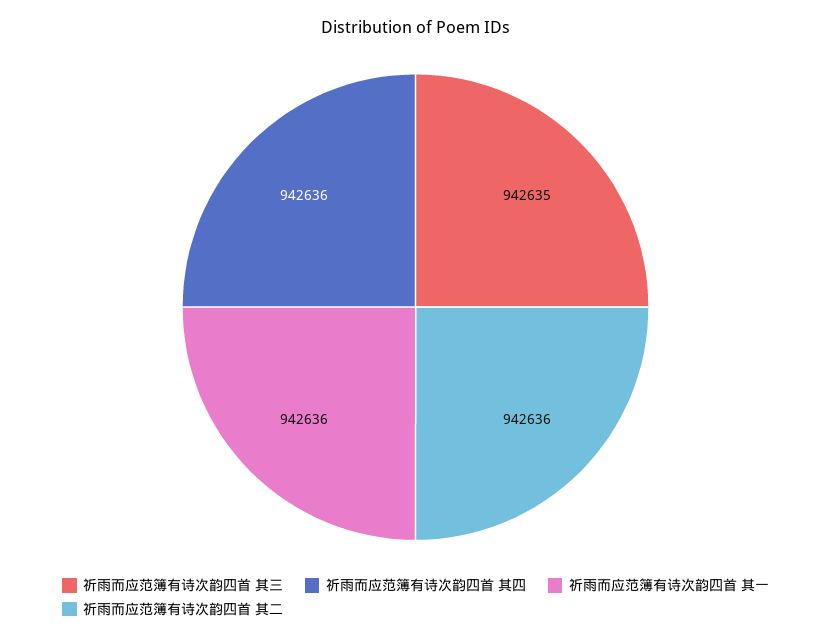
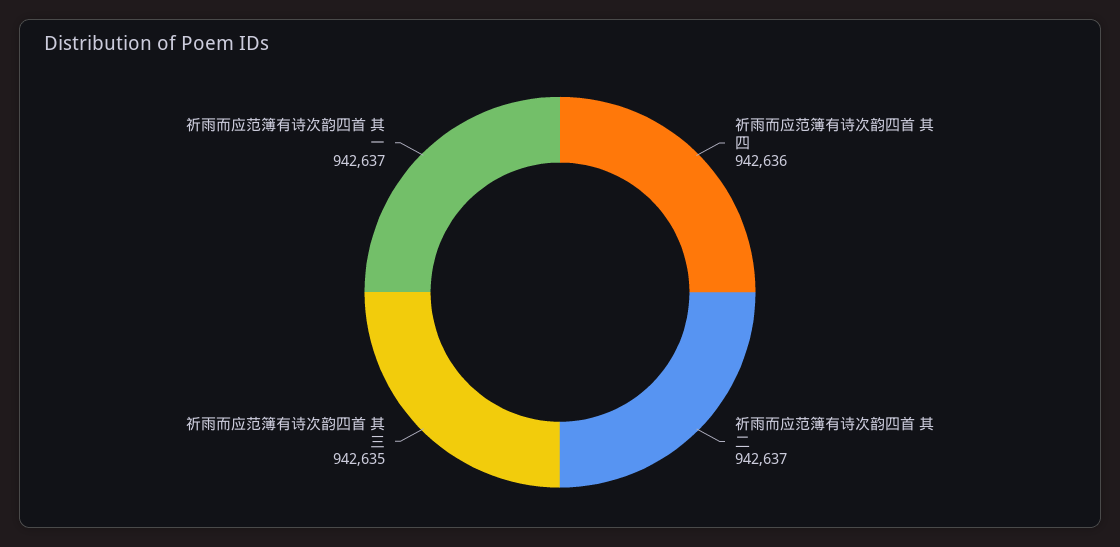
祈雨而应范簿有诗次韵四首 其一: 942636 -> 942637
祈雨而应范簿有诗次韵四首 其二: 942636 -> 942637

